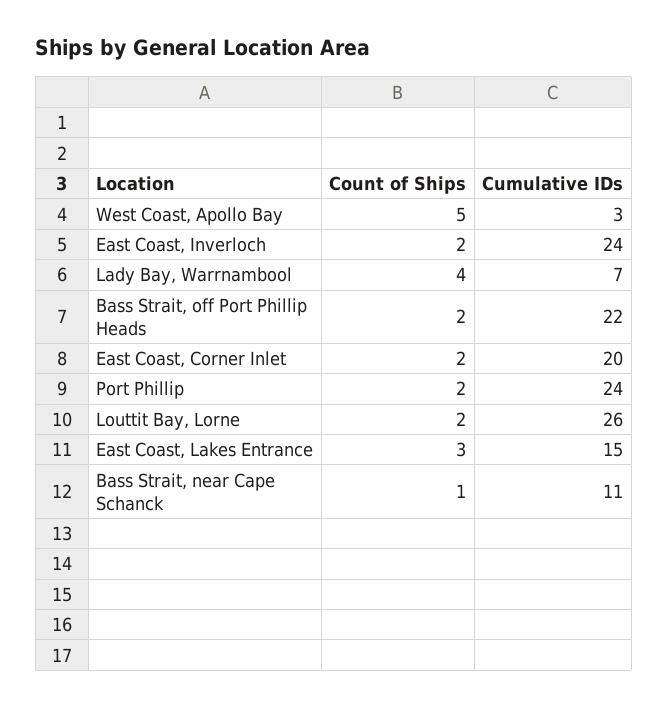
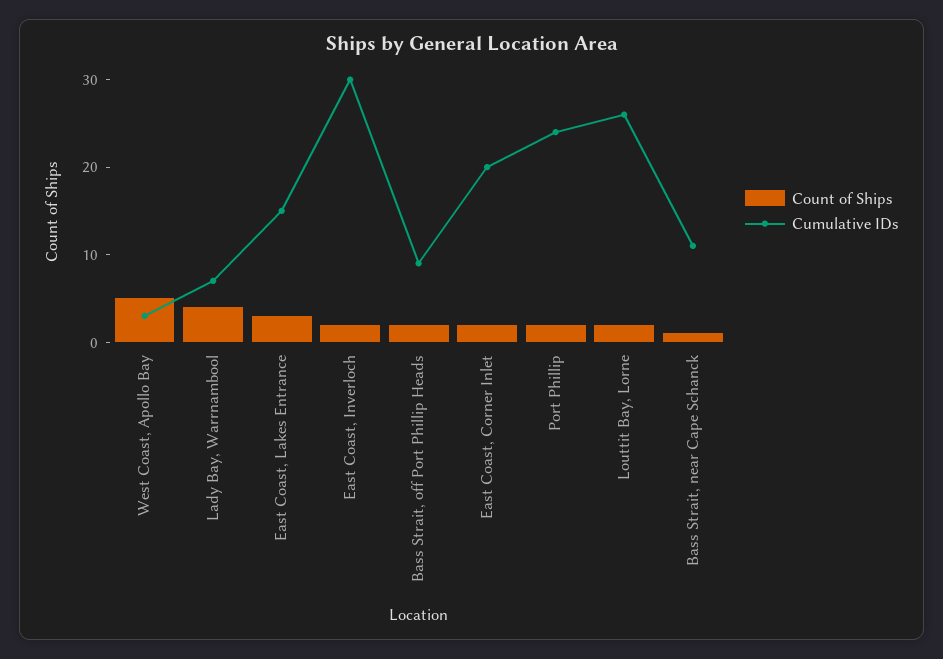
Cumulative IDs, East Coast, Inverloch: 24 -> 30
Cumulative IDs, Bass Strait, off Port Phillip Heads: 22 -> 9

